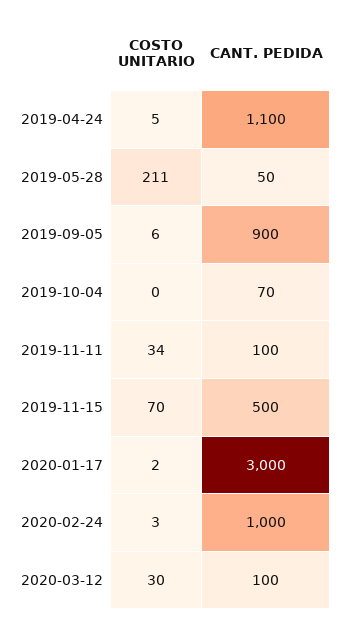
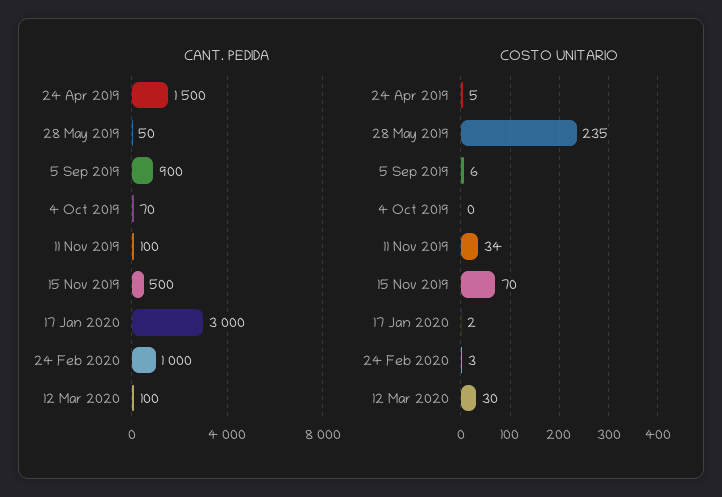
CANT. PEDIDA, 2019-04-24: 1100 -> 1500
COSTO UNITARIO, 2019-05-28: 211 -> 235

